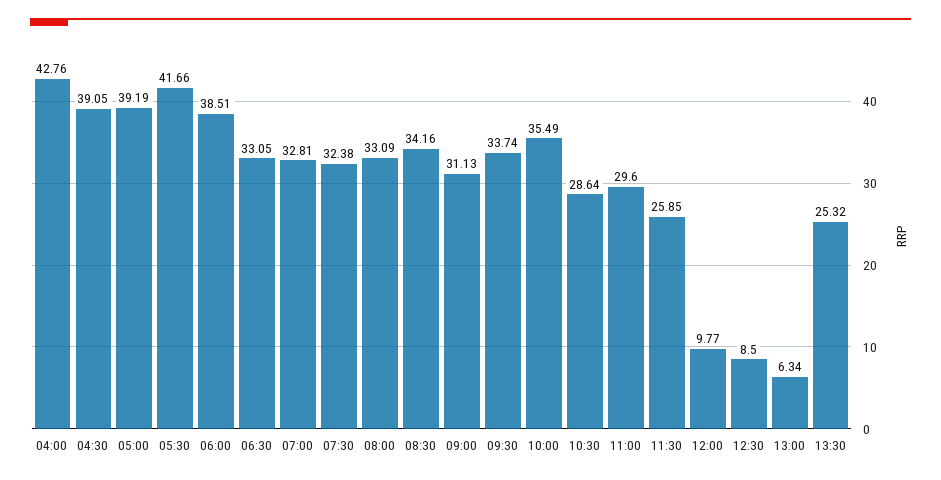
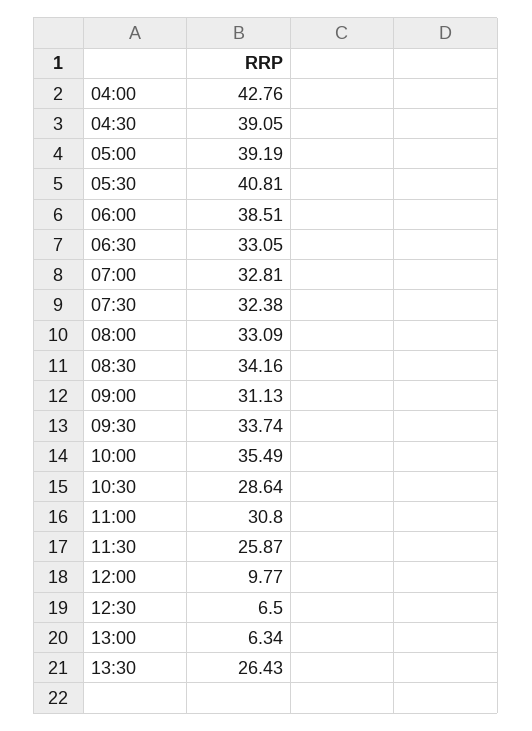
05:30: 41.66 -> 40.81
11:00: 29.6 -> 30.8
11:30: 25.85 -> 25.87
12:30: 8.5 -> 6.5
13:30: 25.32 -> 26.43

